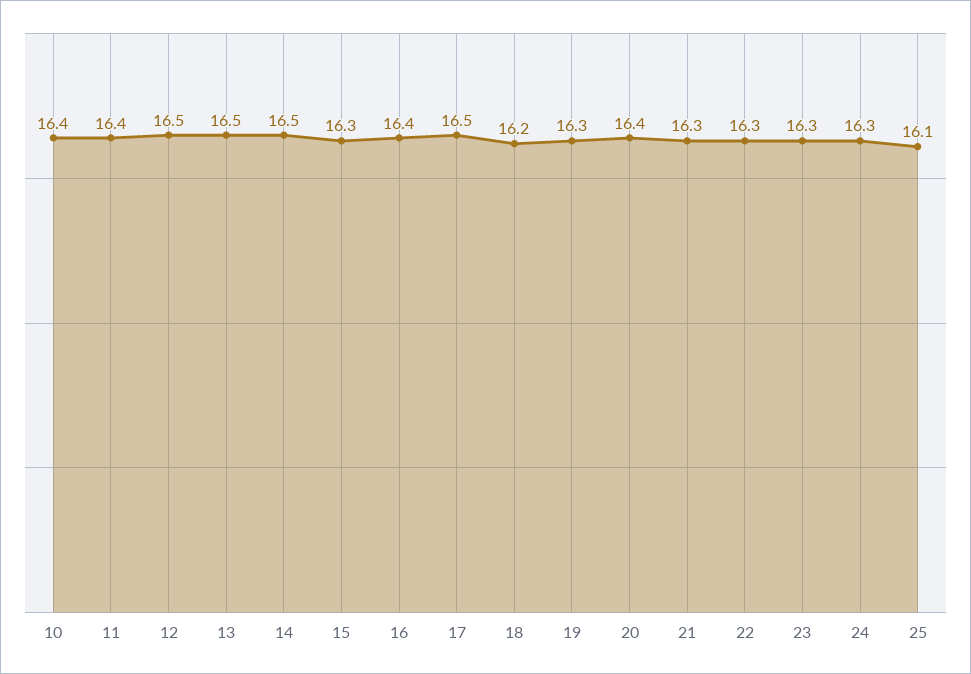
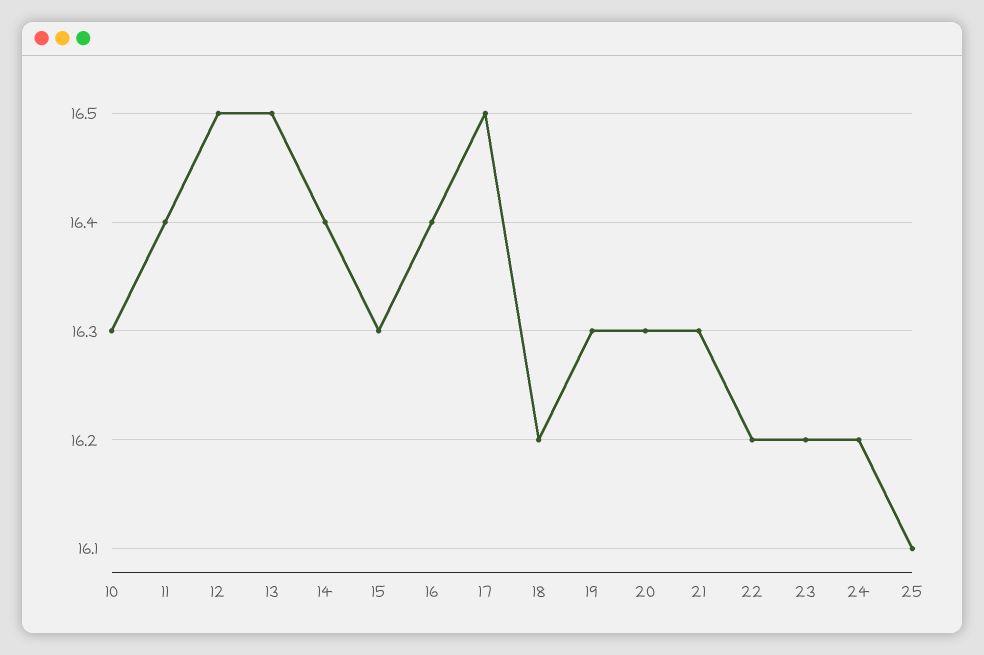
10: 16.4 -> 16.3
14: 16.5 -> 16.4
20: 16.4 -> 16.3
22: 16.3 -> 16.2
23: 16.3 -> 16.2
24: 16.3 -> 16.2

